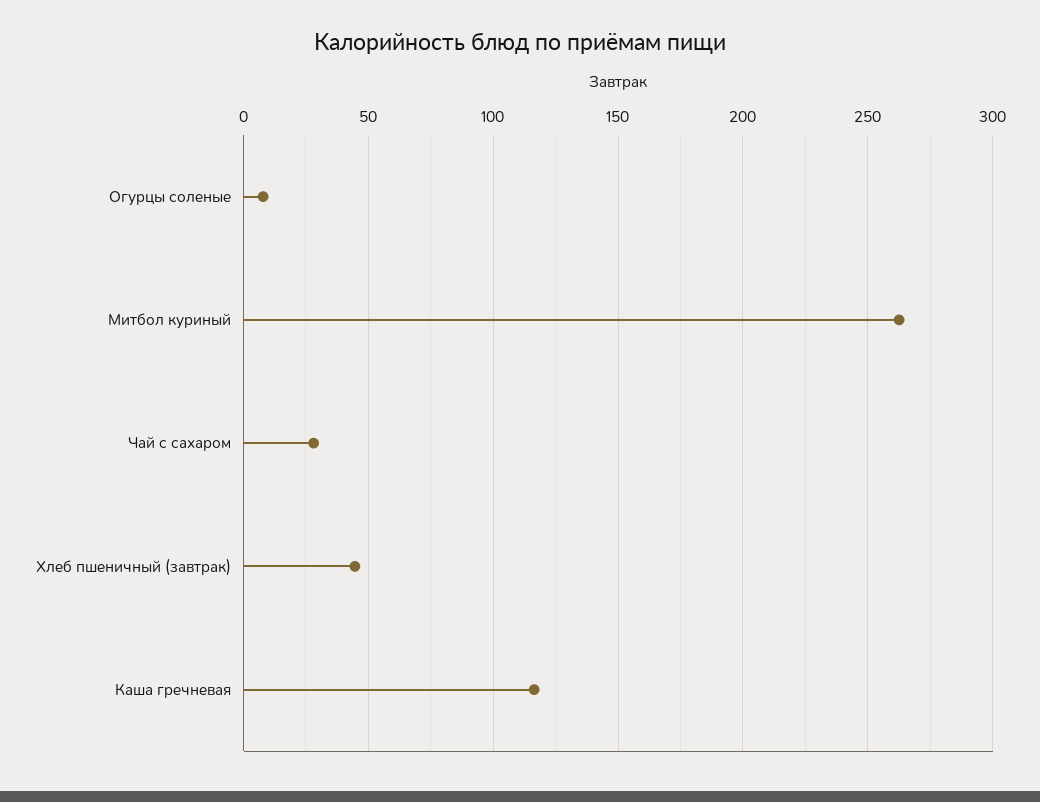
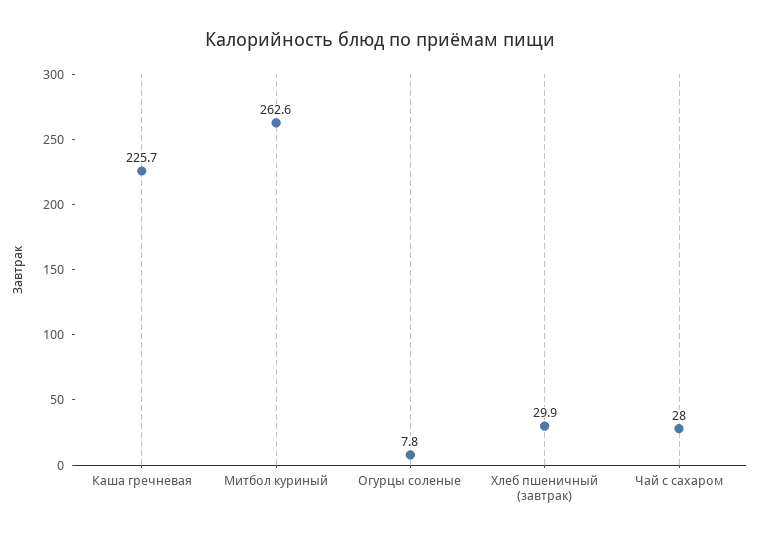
Хлеб пшеничный (завтрак): 45 -> 29.9
Каша гречневая: 115 -> 225.7

